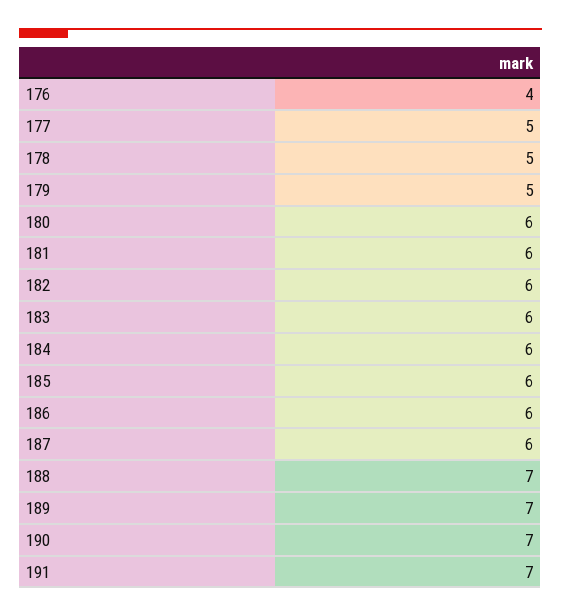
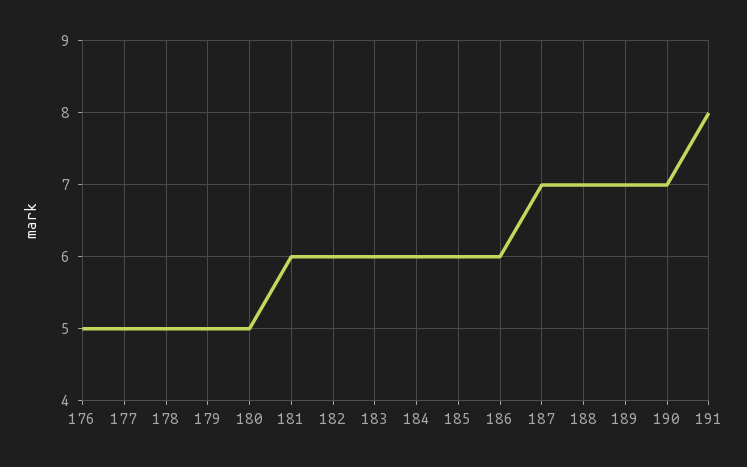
176: 4 -> 5
180: 6 -> 5
187: 6 -> 7
191: 7 -> 8

